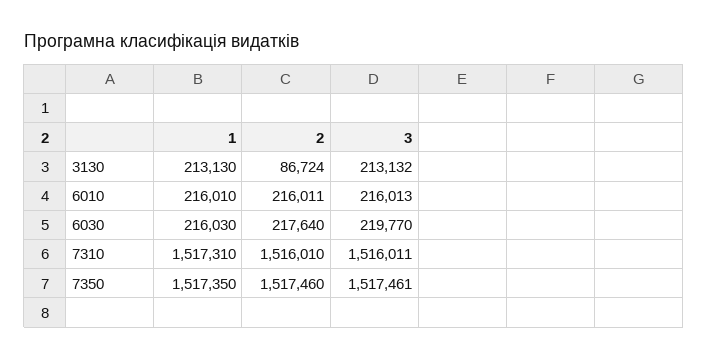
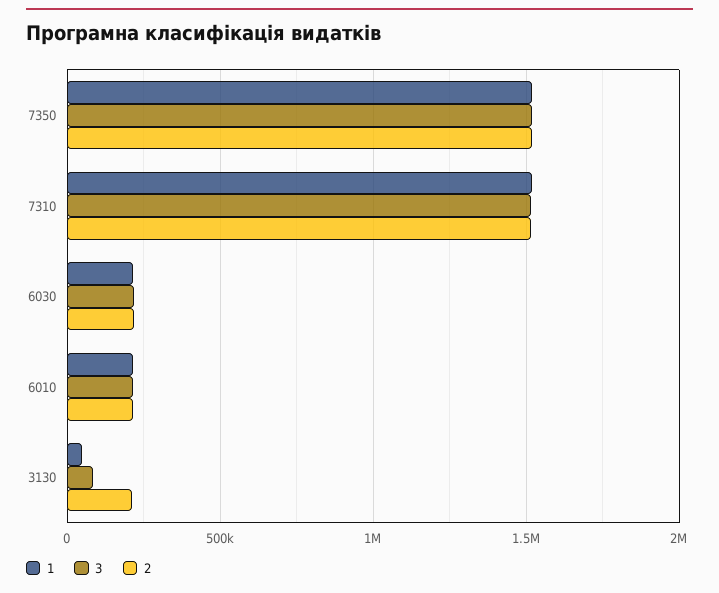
1, 3130: 213130 -> 50000
2, 3130: 86724 -> 200000
3, 3130: 213132 -> 100000

